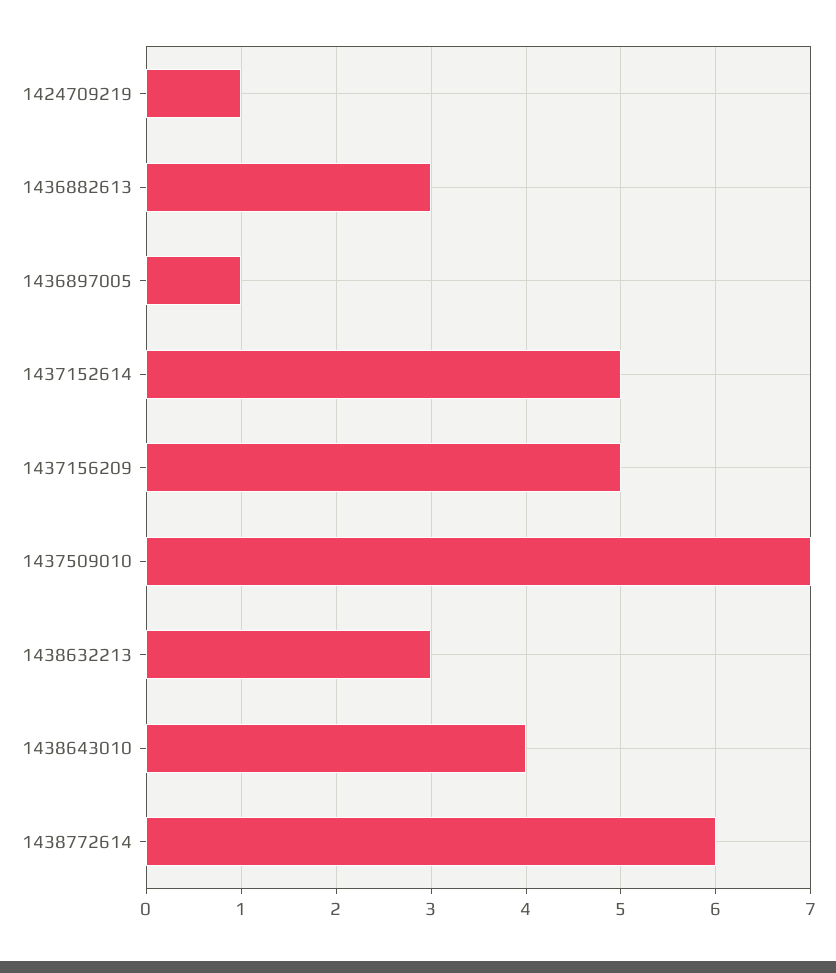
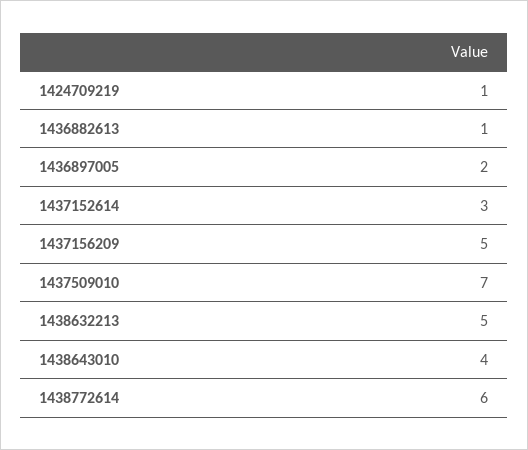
1436882613: 3 -> 1
1436897005: 1 -> 2
1437152614: 5 -> 3
1438632213: 3 -> 5

